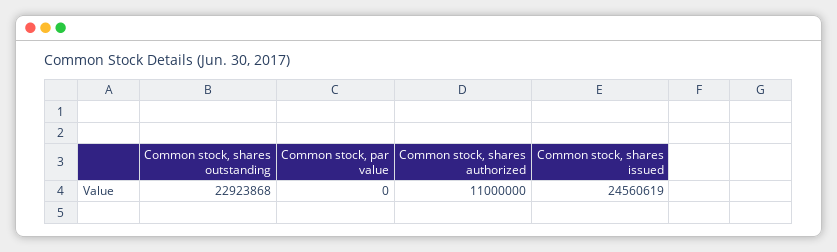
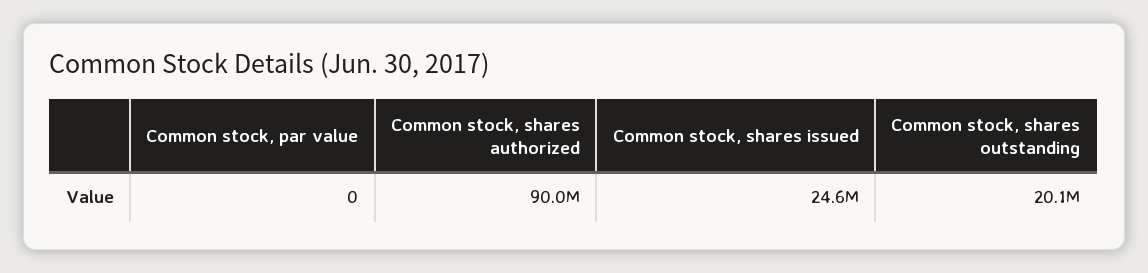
Common stock, shares outstanding: 22923868 -> 20100000
Common stock, shares authorized: 11000000 -> 90000000

